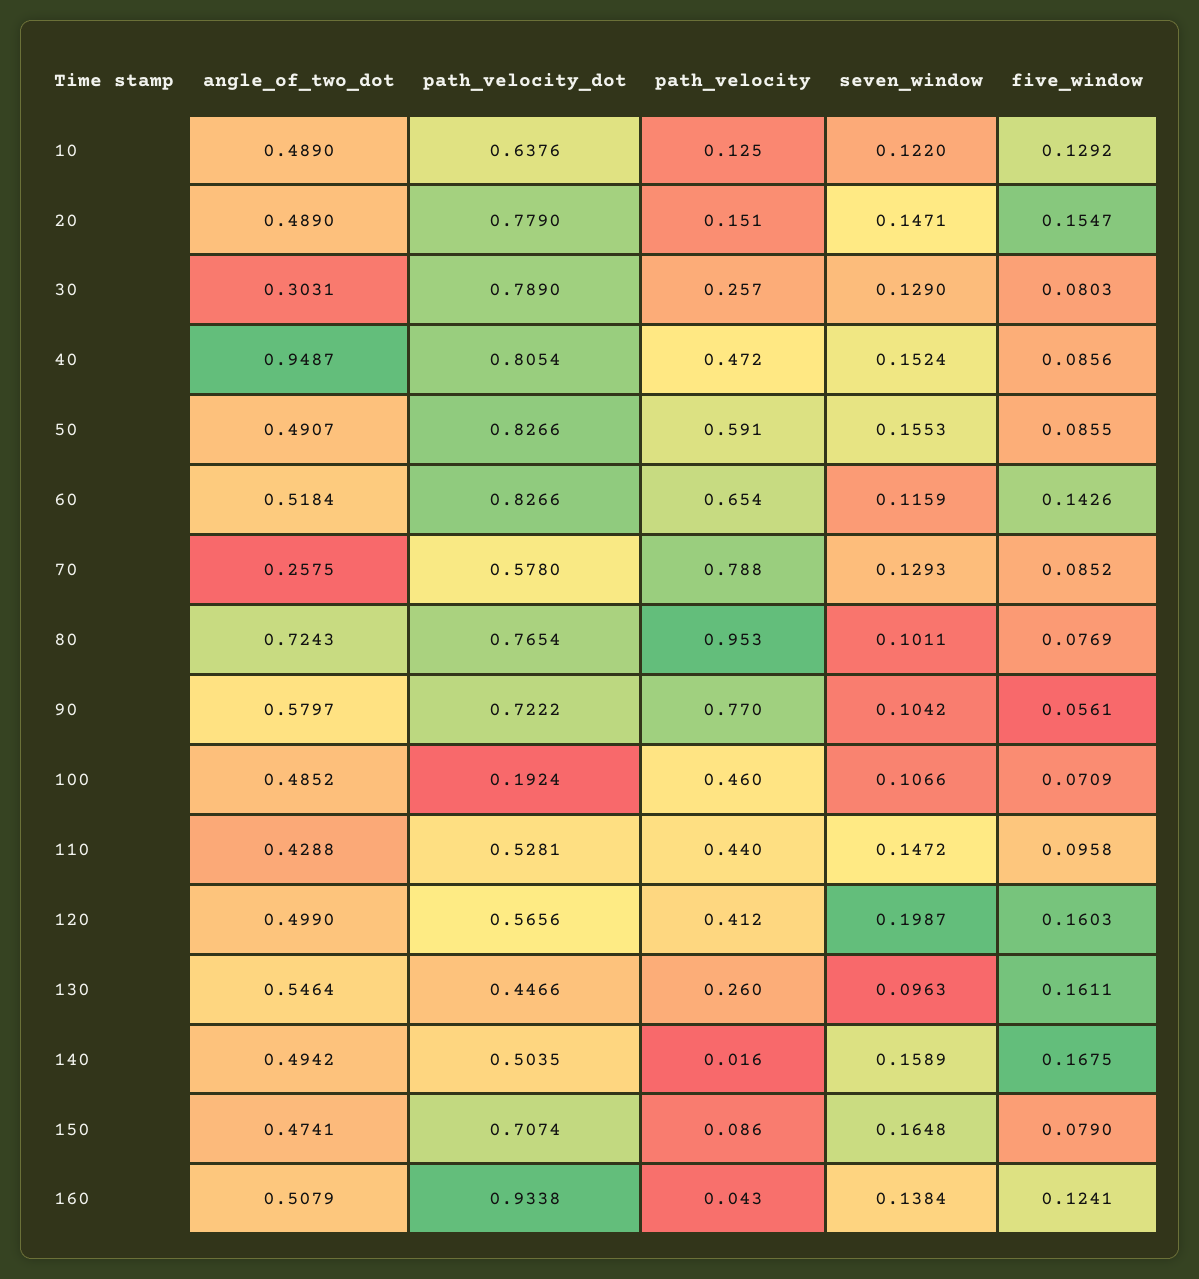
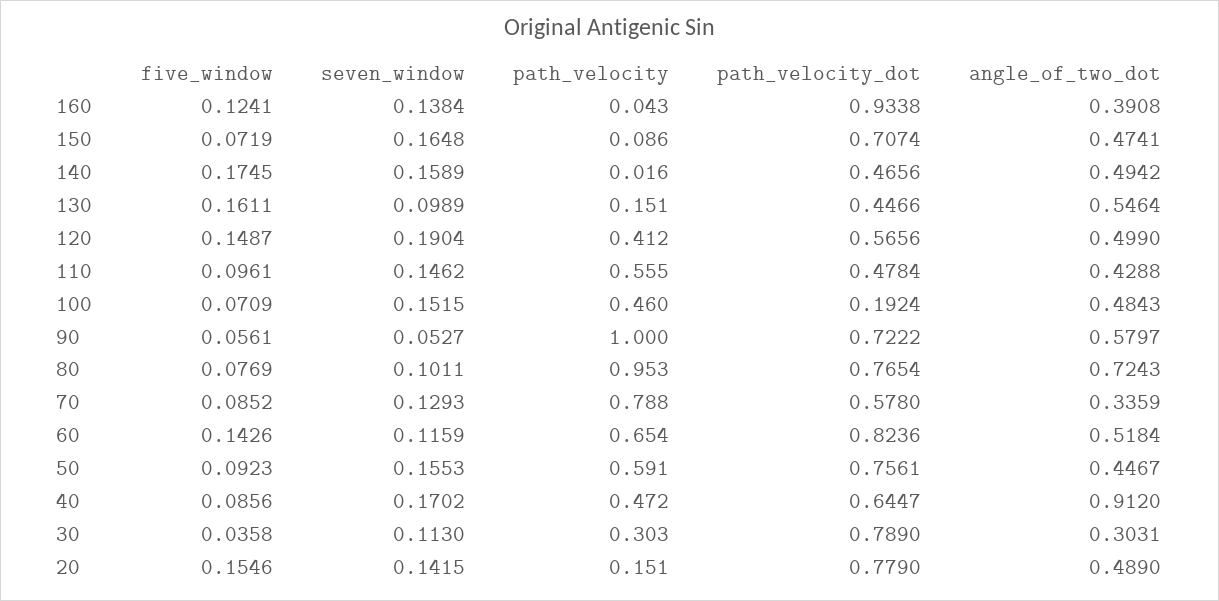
angle_of_two_dot, 10: 0.489 -> none
path_velocity_dot, 10: 0.6376 -> none
path_velocity, 10: 0.125 -> none
seven_window, 10: 0.122 -> none
five_window, 10: 0.1292 -> none
seven_window, 20: 0.1471 -> 0.1415
five_window, 20: 0.1547 -> 0.1546
path_velocity, 30: 0.257 -> 0.303
seven_window, 30: 0.129 -> 0.113
five_window, 30: 0.0803 -> 0.0358
angle_of_two_dot, 40: 0.9487 -> 0.912
path_velocity_dot, 40: 0.8054 -> 0.6447
seven_window, 40: 0.1524 -> 0.1702
angle_of_two_dot, 50: 0.4907 -> 0.4467
path_velocity_dot, 50: 0.8266 -> 0.7561
five_window, 50: 0.0855 -> 0.0923
path_velocity_dot, 60: 0.8266 -> 0.8236
angle_of_two_dot, 70: 0.2575 -> 0.3359
path_velocity, 90: 0.77 -> 1
seven_window, 90: 0.1042 -> 0.0527
angle_of_two_dot, 100: 0.4852 -> 0.4843
seven_window, 100: 0.1066 -> 0.1515
path_velocity_dot, 110: 0.5281 -> 0.4784
path_velocity, 110: 0.44 -> 0.555
seven_window, 110: 0.1472 -> 0.1462
five_window, 110: 0.0958 -> 0.0961
seven_window, 120: 0.1987 -> 0.1904
five_window, 120: 0.1603 -> 0.1487
path_velocity, 130: 0.26 -> 0.151
seven_window, 130: 0.0963 -> 0.0989
path_velocity_dot, 140: 0.5035 -> 0.4656
five_window, 140: 0.1675 -> 0.1745
five_window, 150: 0.079 -> 0.0719
angle_of_two_dot, 160: 0.5079 -> 0.3908

